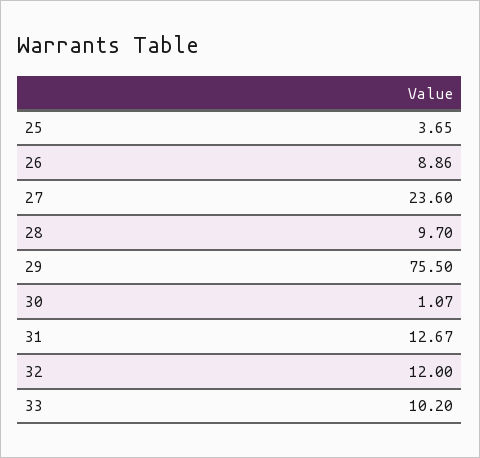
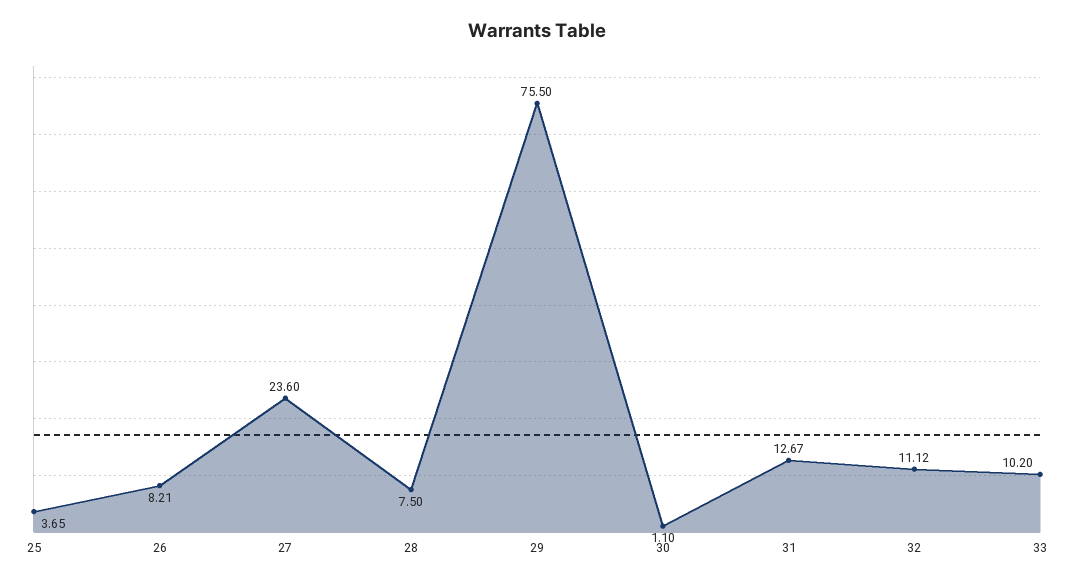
26: 8.86 -> 8.21
28: 9.7 -> 7.5
30: 1.07 -> 1.1
32: 12 -> 11.12

